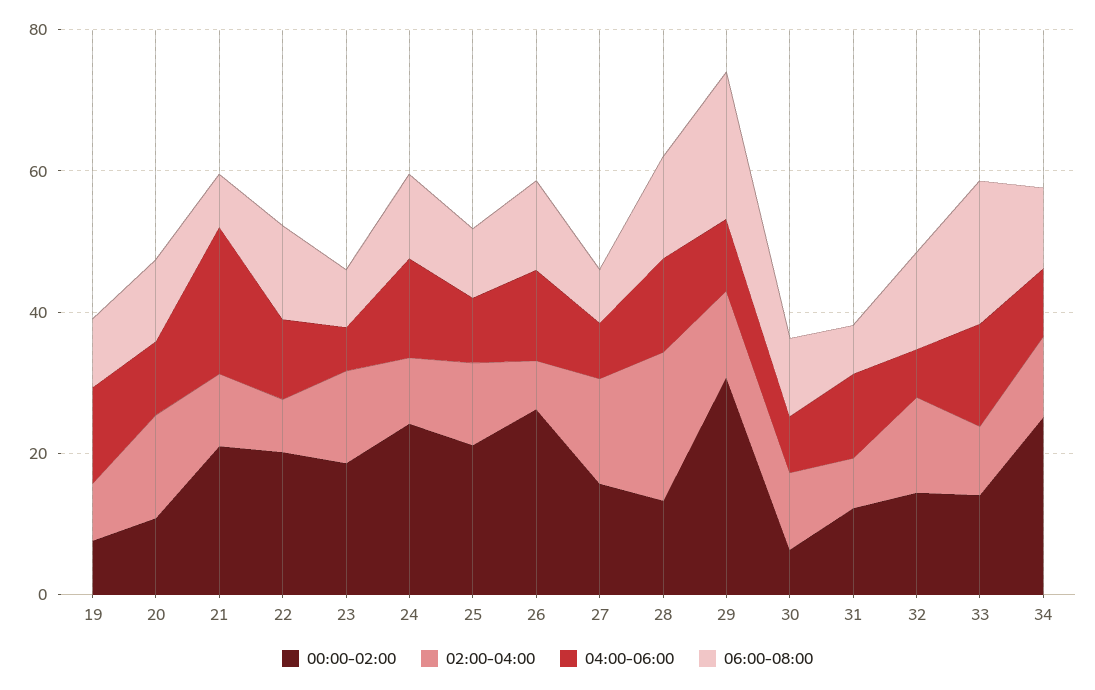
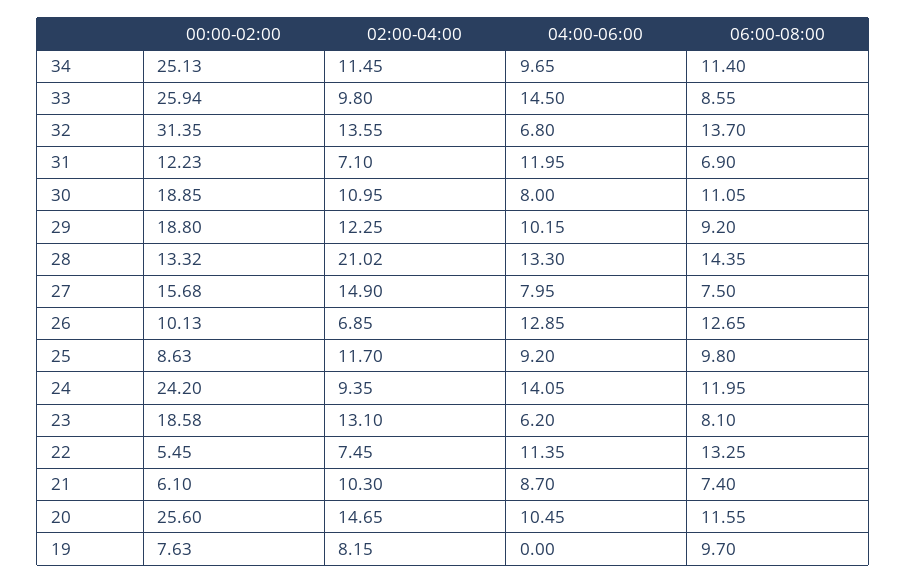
04:00-06:00, 19: 15 -> 0
00:00-02:00, 20: 10 -> 25.6
00:00-02:00, 21: 20 -> 6.1
04:00-06:00, 21: 20 -> 8.7
00:00-02:00, 22: 20 -> 5.45
00:00-02:00, 25: 20 -> 8.63
00:00-02:00, 26: 25 -> 10.13
00:00-02:00, 29: 30 -> 18.8
06:00-08:00, 29: 20 -> 9.2
00:00-02:00, 30: 5 -> 18.85
00:00-02:00, 32: 15 -> 31.35
00:00-02:00, 33: 15 -> 25.94
06:00-08:00, 33: 20 -> 8.55

